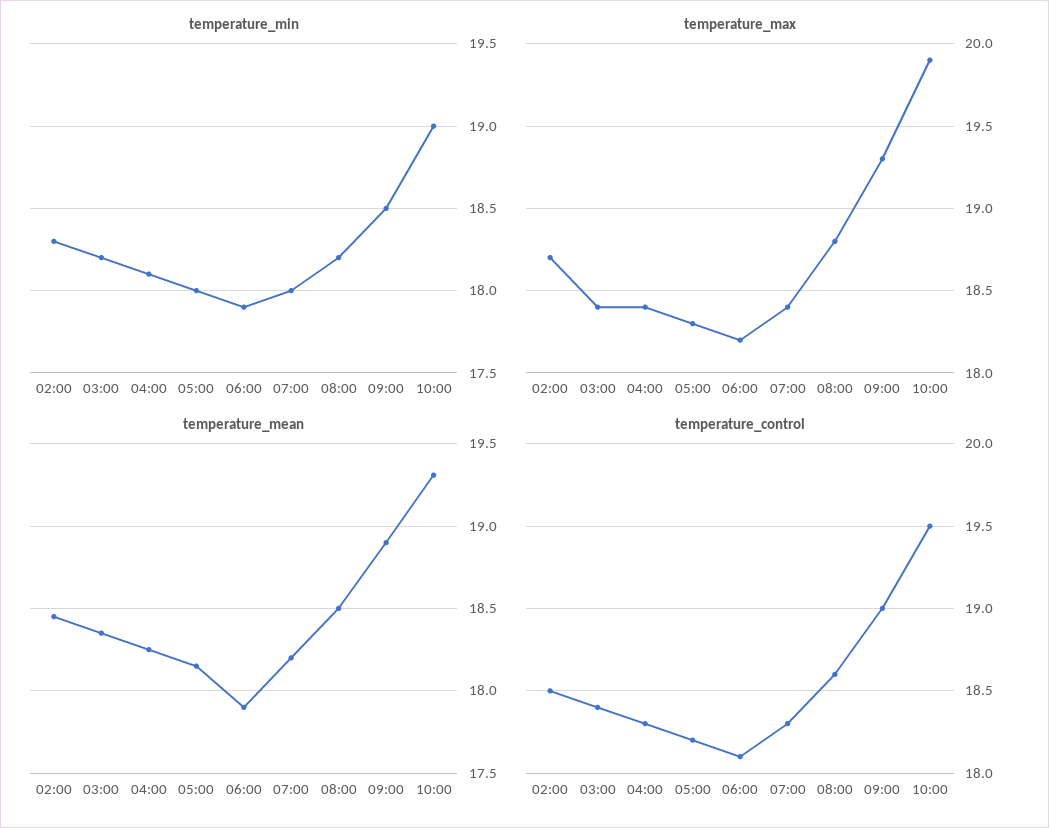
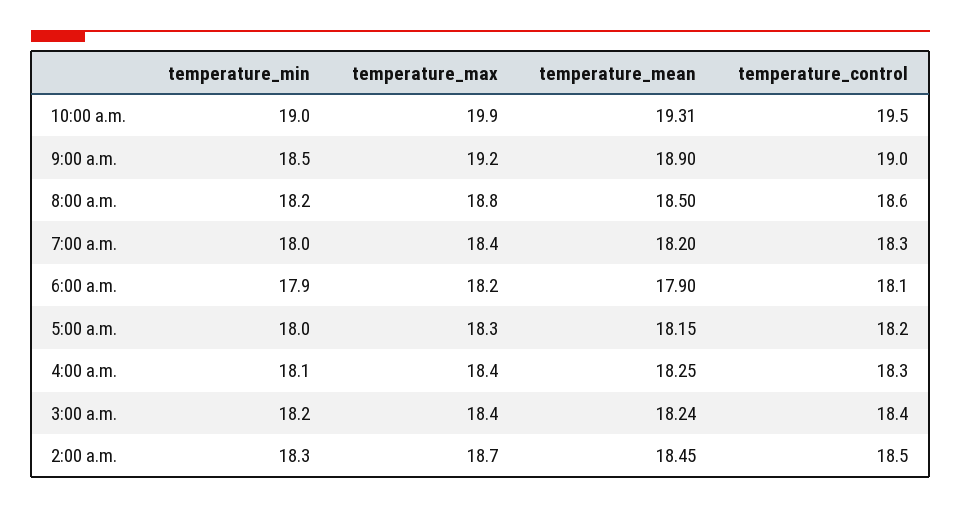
temperature_max, 09:00: 19.3 -> 19.2
temperature_mean, 03:00: 18.35 -> 18.24

